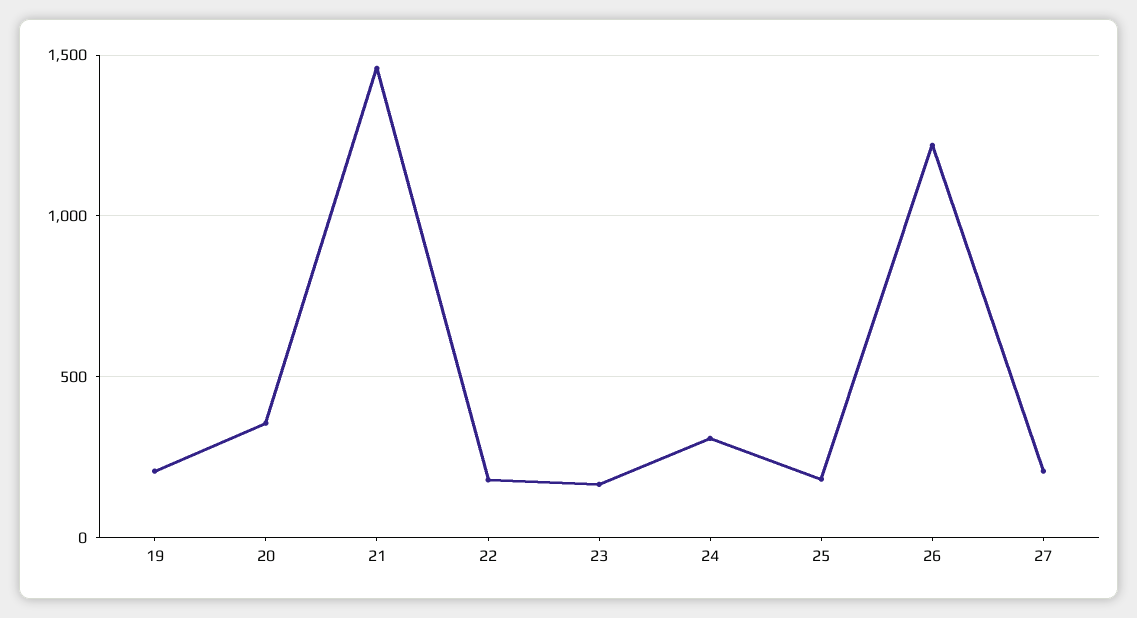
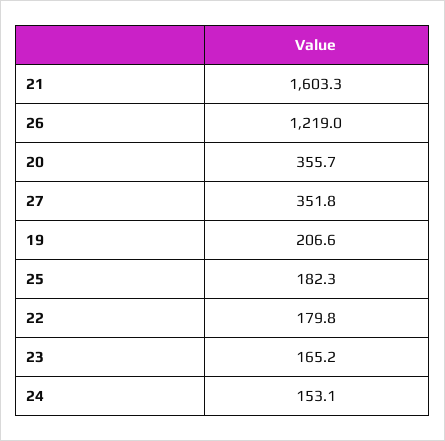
21: 1450 -> 1603.3
24: 300 -> 153.1
27: 200 -> 351.8

